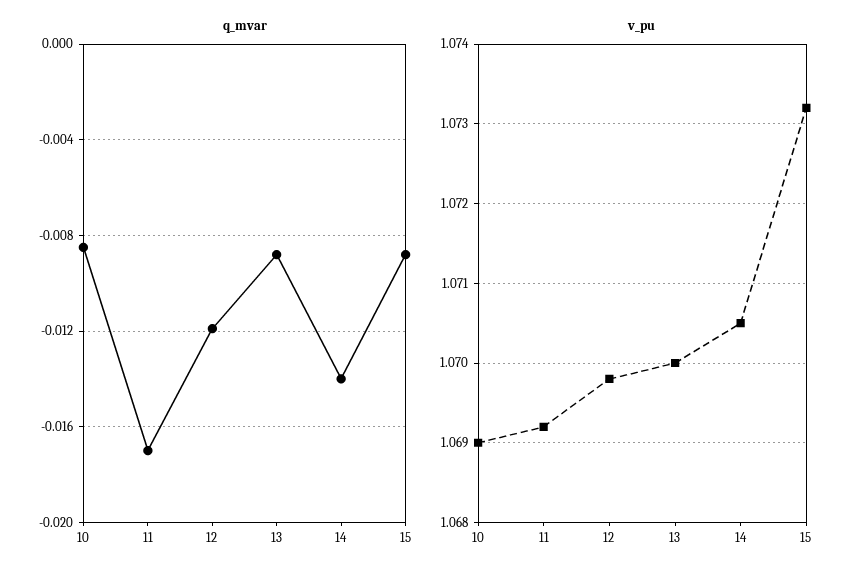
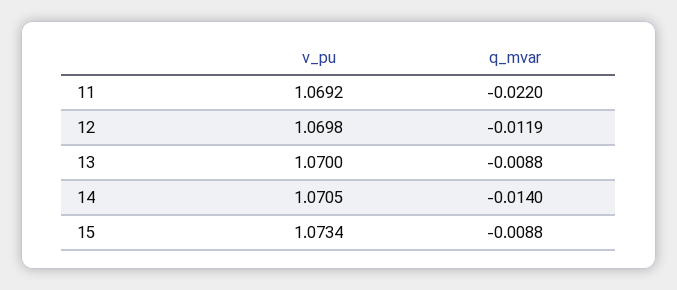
q_mvar, 10: -0.0085 -> none
q_mvar, 11: -0.017 -> -0.022
v_pu, 10: 1.069 -> none
v_pu, 15: 1.0732 -> 1.0734

